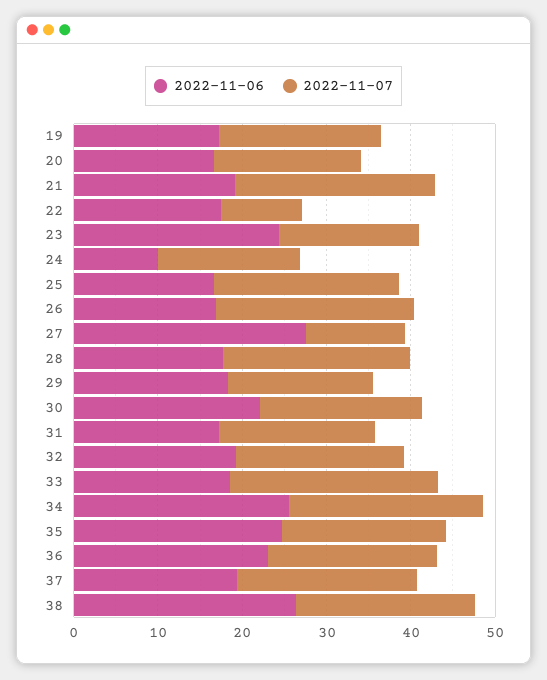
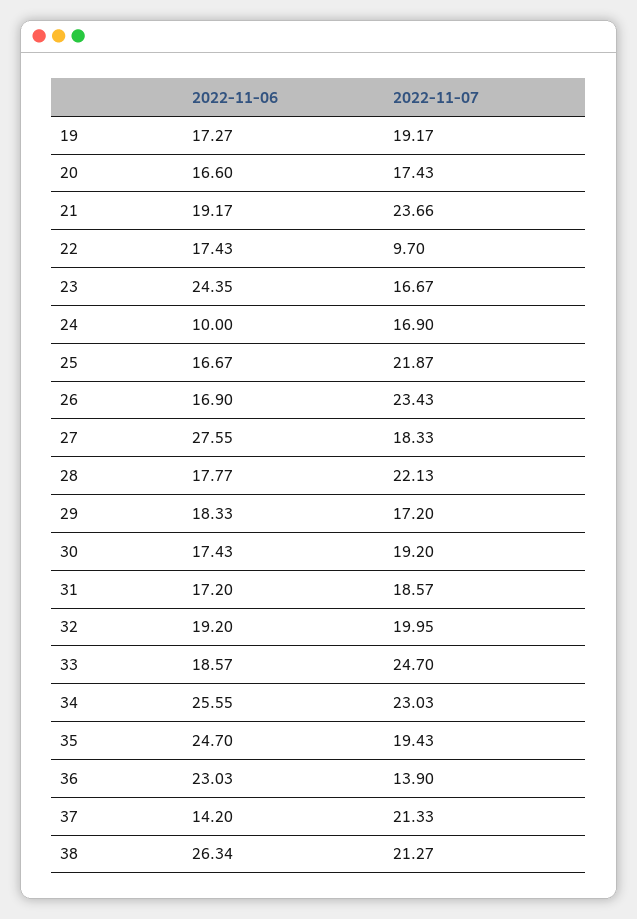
2022-11-07, 27: 12 -> 18.33
2022-11-06, 30: 22 -> 17.43
2022-11-07, 36: 20 -> 13.9
2022-11-06, 37: 20 -> 14.2

